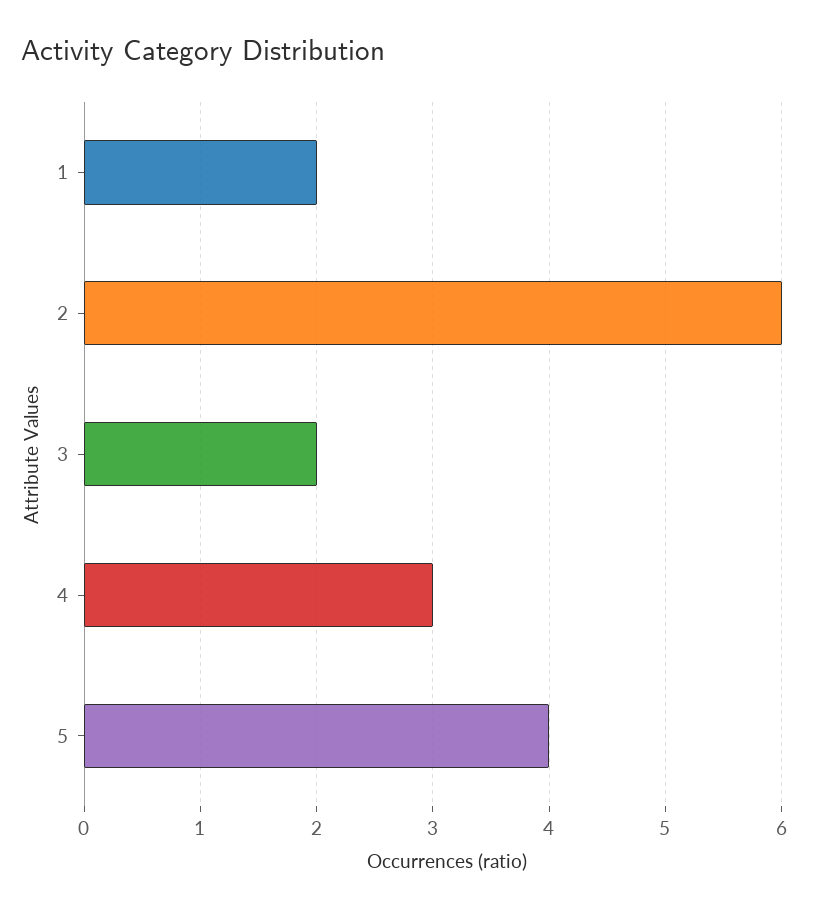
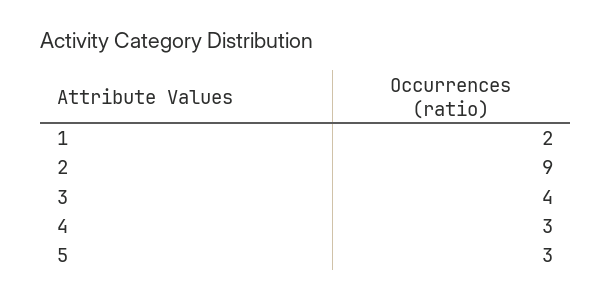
2: 6 -> 9
3: 2 -> 4
5: 4 -> 3

